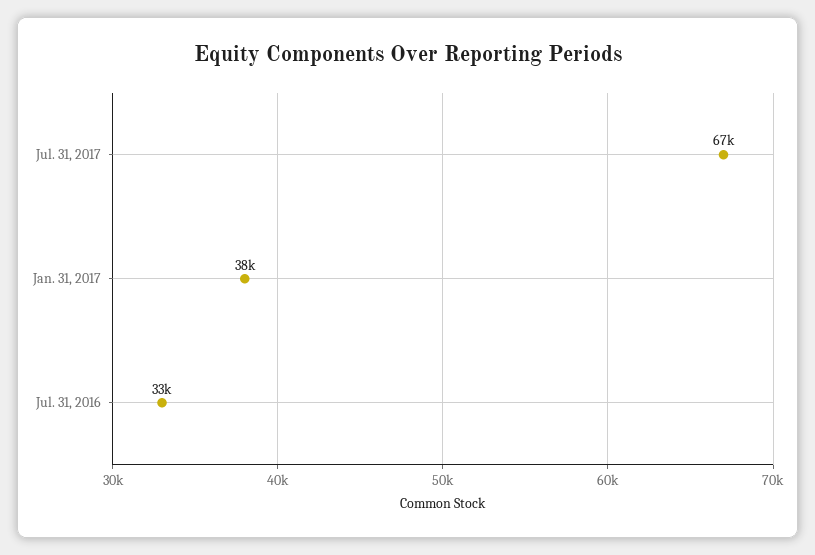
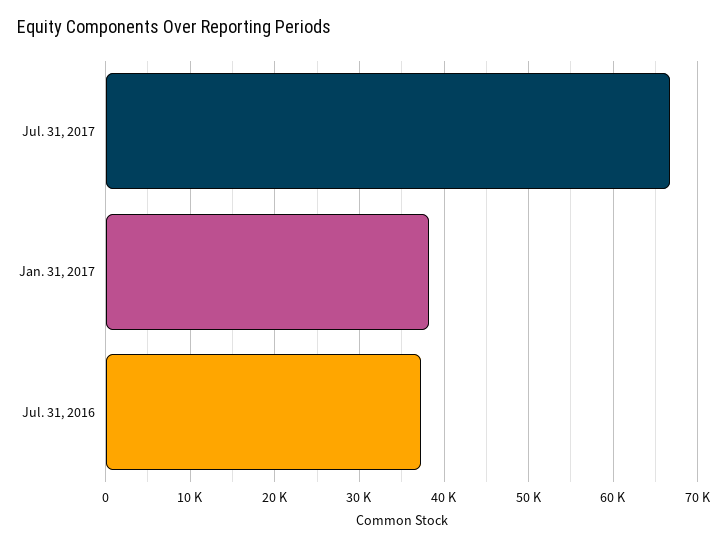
Jul. 31, 2016: 33000 -> 37000

